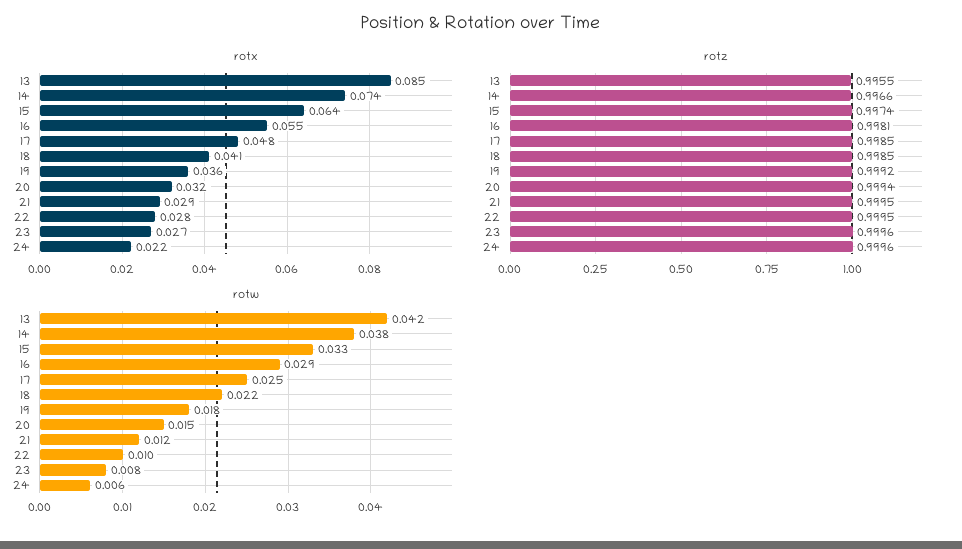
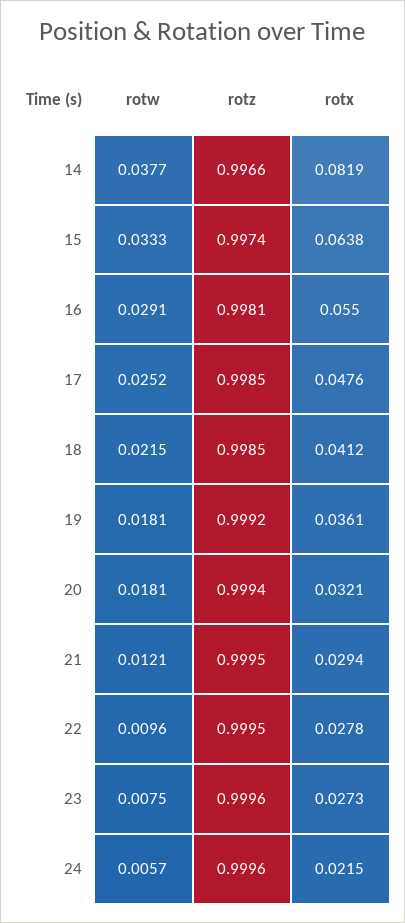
rotx, 13: 0.085 -> none
rotx, 14: 0.074 -> 0.0819
rotz, 13: 0.9955 -> none
rotw, 13: 0.042 -> none
rotw, 20: 0.015 -> 0.0181

